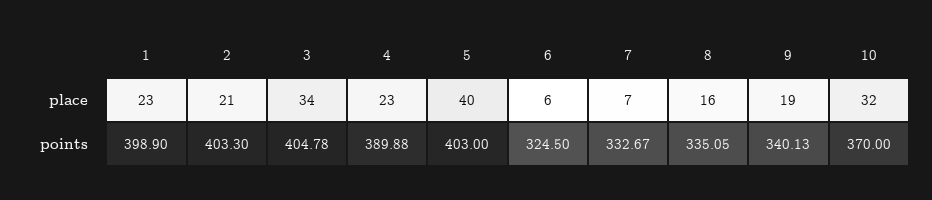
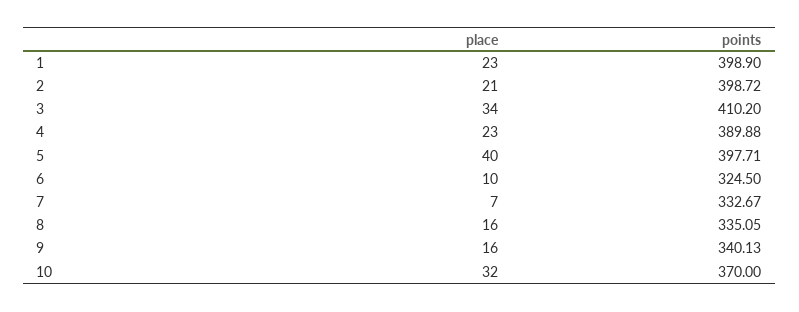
6, place: 6 -> 10
9, place: 19 -> 16
2, points: 403.3 -> 398.72
3, points: 404.78 -> 410.2
5, points: 403 -> 397.71

